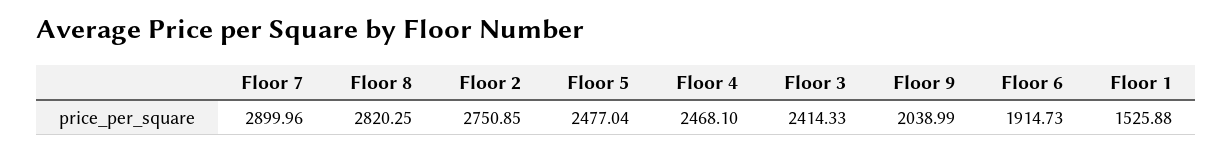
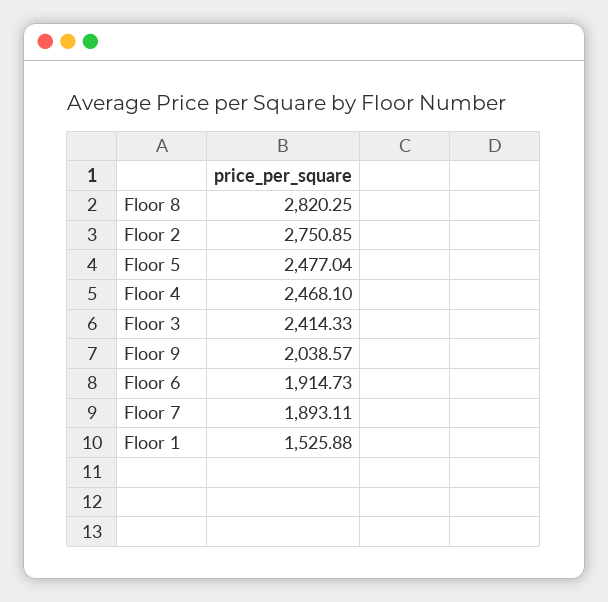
Floor 7: 2899.96 -> 1893.11
Floor 9: 2038.99 -> 2038.57

